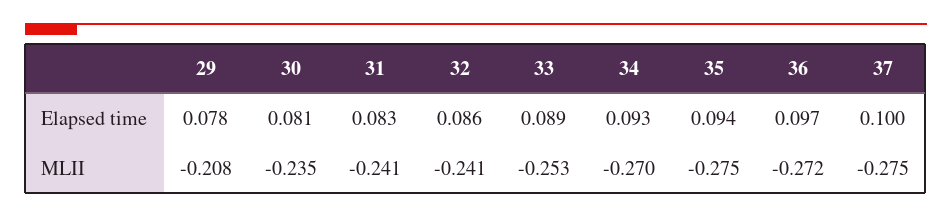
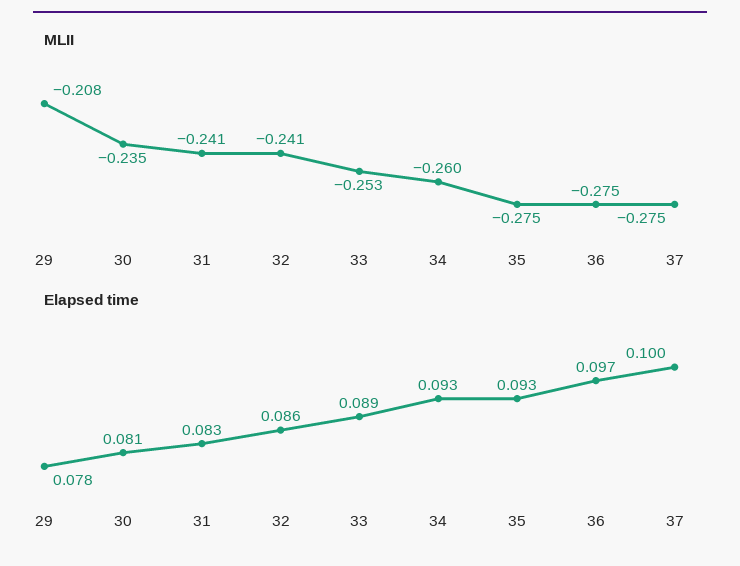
Elapsed time, 35: 0.094 -> 0.093
MLII, 34: -0.27 -> -0.26
MLII, 36: -0.272 -> -0.275

